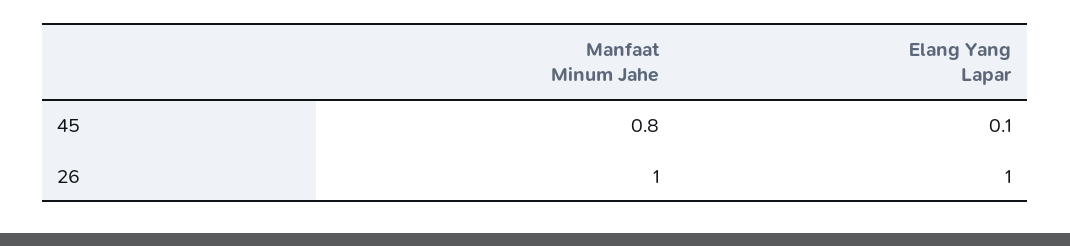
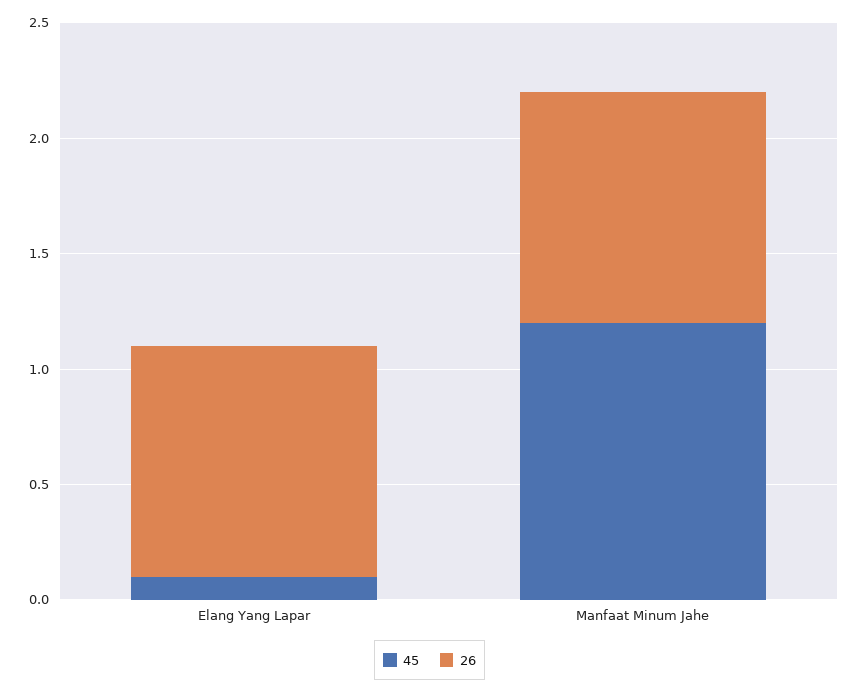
45, Manfaat Minum Jahe: 0.8 -> 1.2

